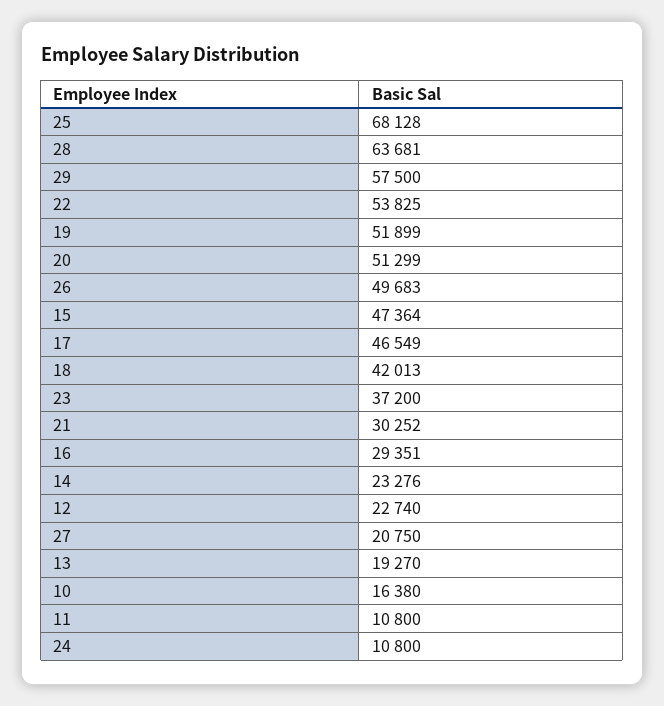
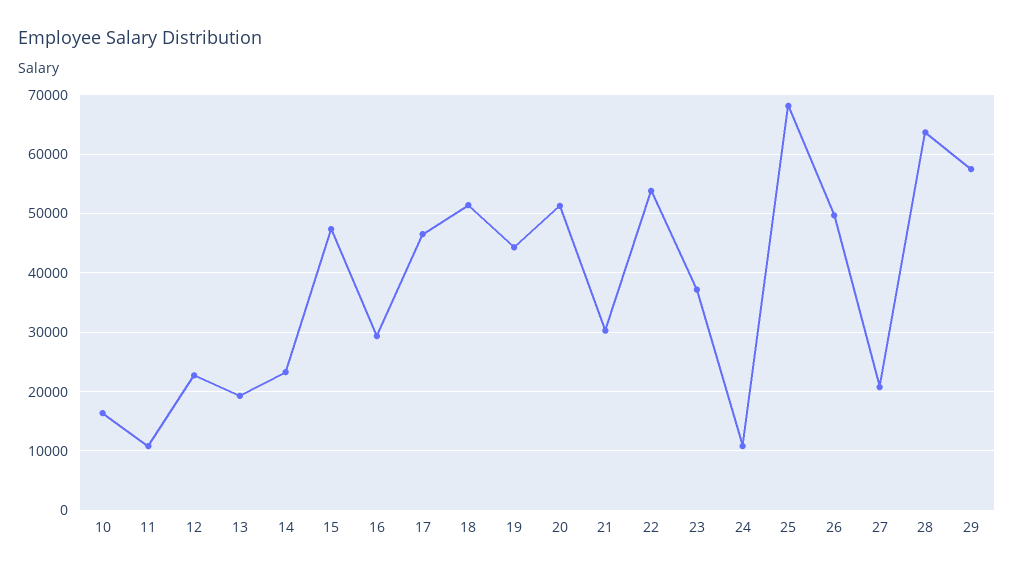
19: 51899 -> 44000
18: 42013 -> 52000

